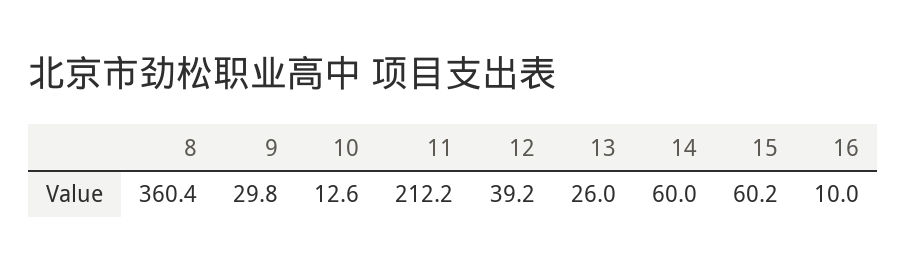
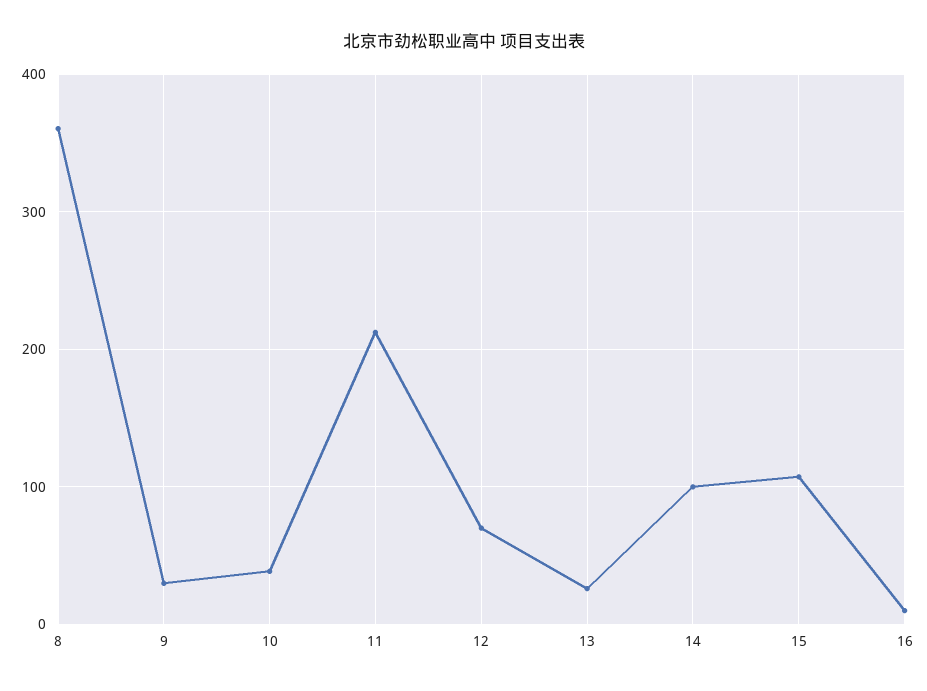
10: 12.6 -> 40
12: 39.2 -> 70
14: 60 -> 100
15: 60.2 -> 110

